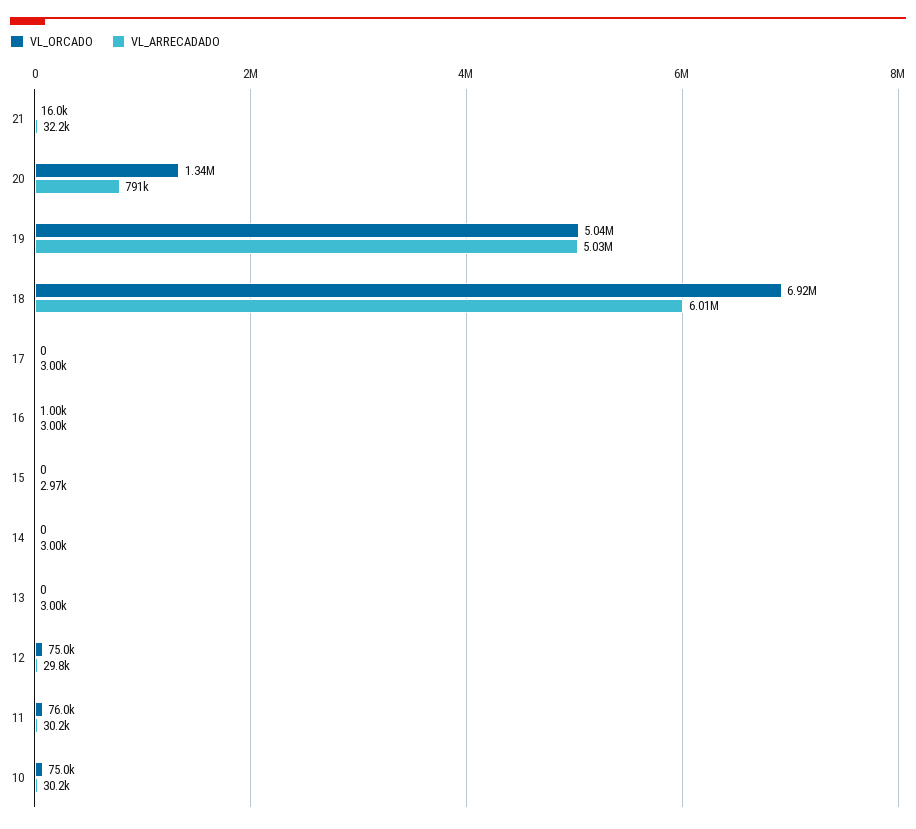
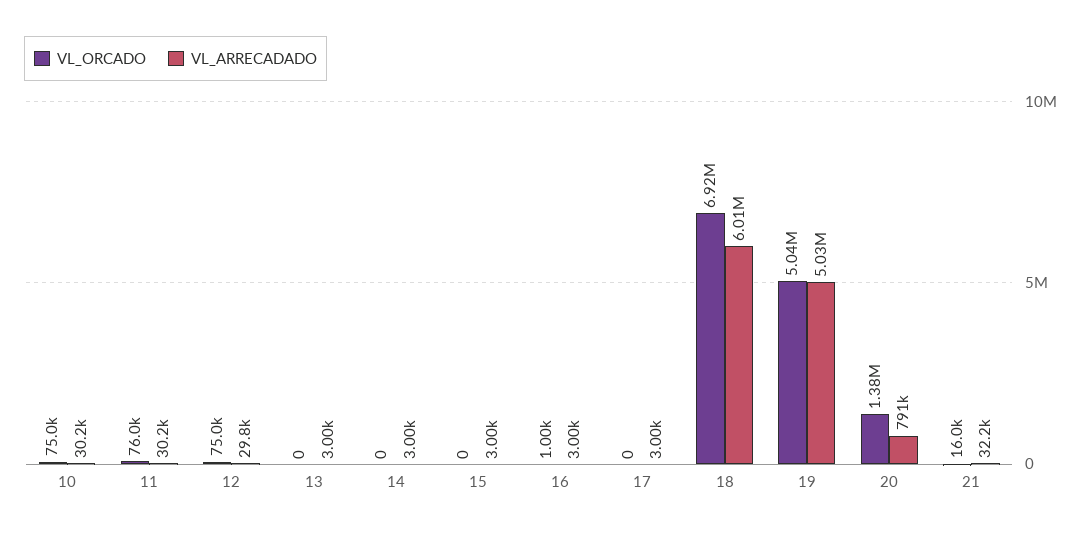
VL_ORCADO, 20: 1340000 -> 1380000
VL_ARRECADADO, 15: 2970 -> 3000

